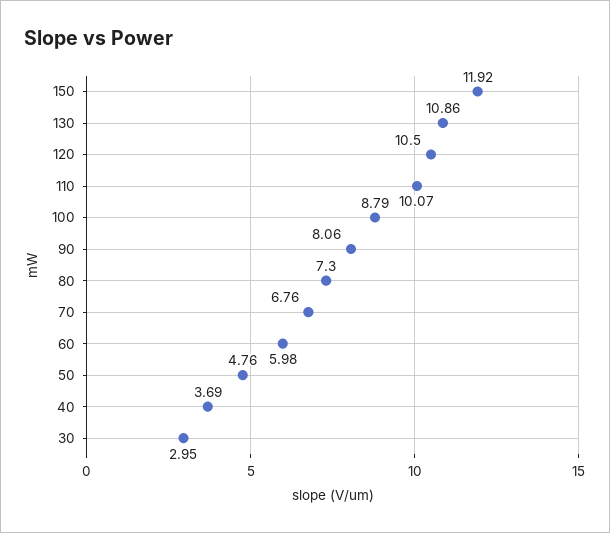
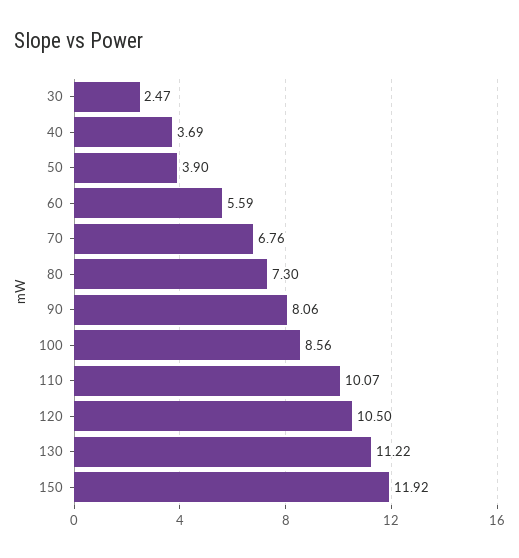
130: 10.86 -> 11.22
100: 8.79 -> 8.56
60: 5.98 -> 5.59
50: 4.76 -> 3.9
30: 2.95 -> 2.47

